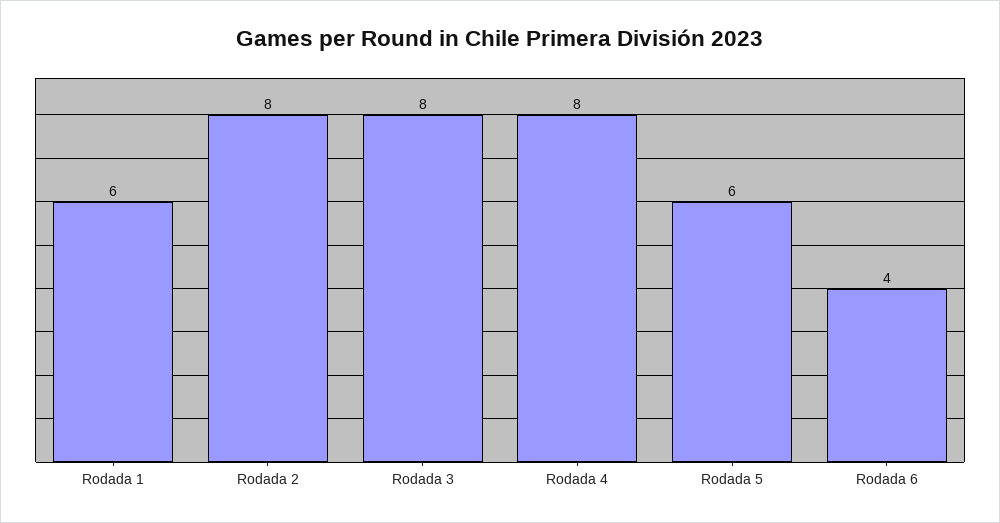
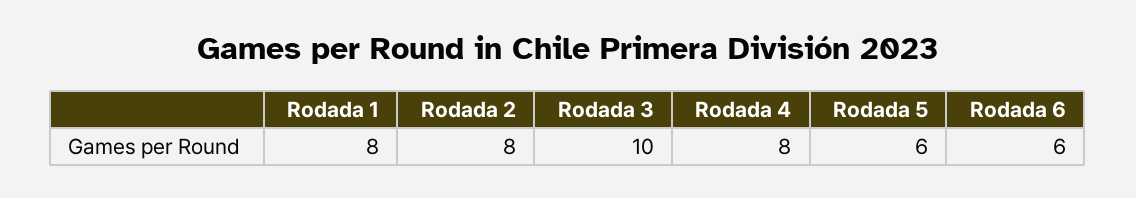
Rodada 1: 6 -> 8
Rodada 3: 8 -> 10
Rodada 6: 4 -> 6

